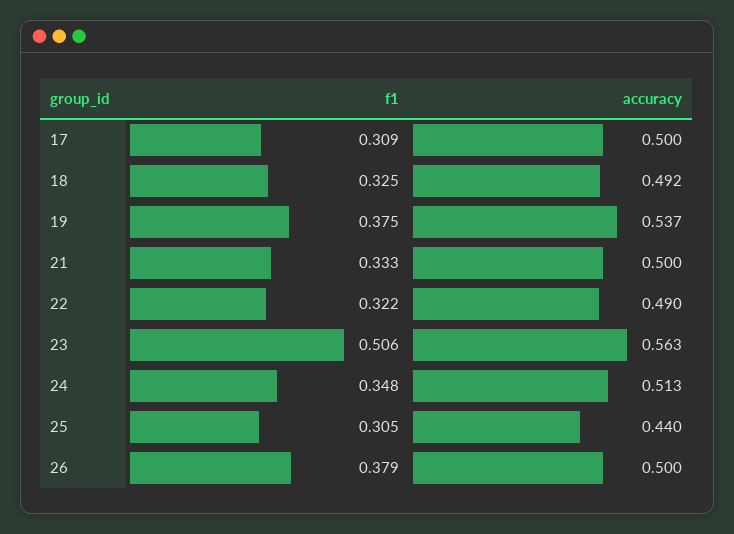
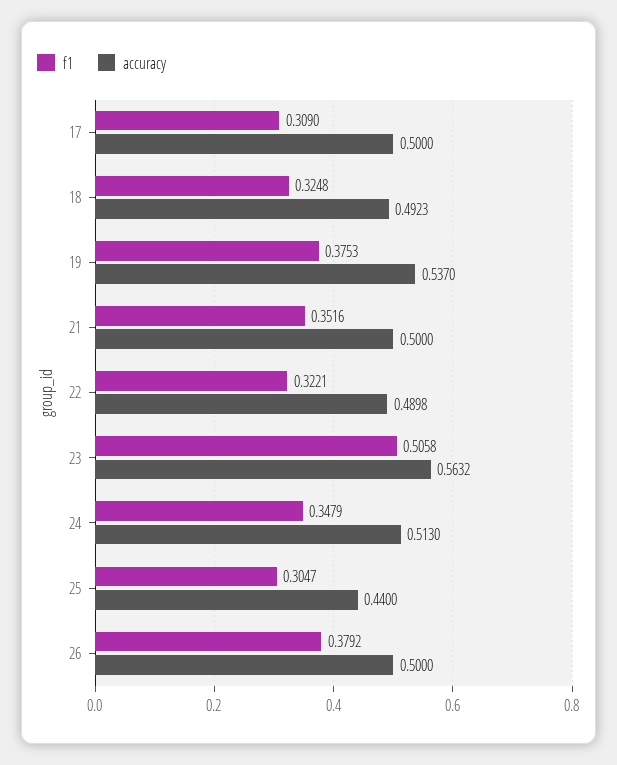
f1, 21: 0.333 -> 0.3516

